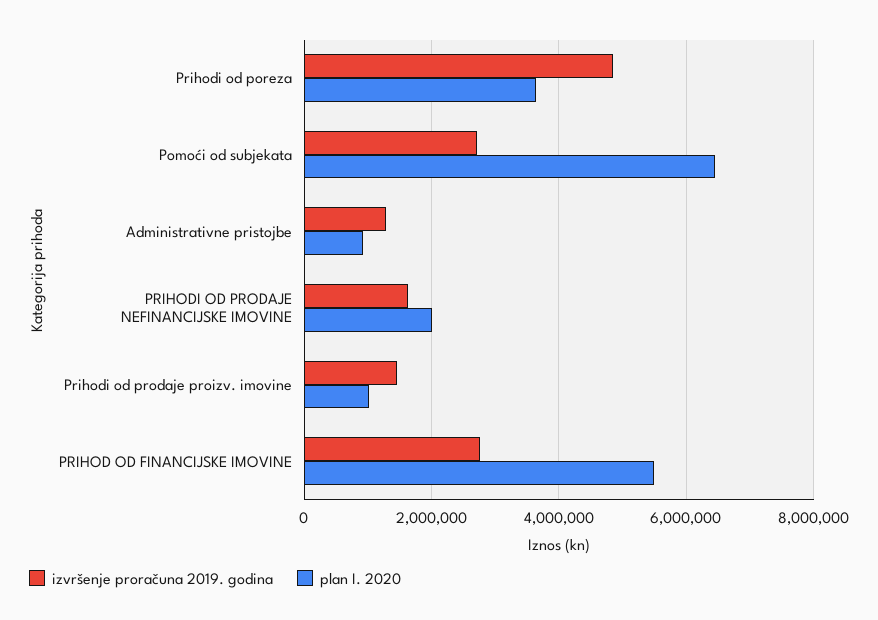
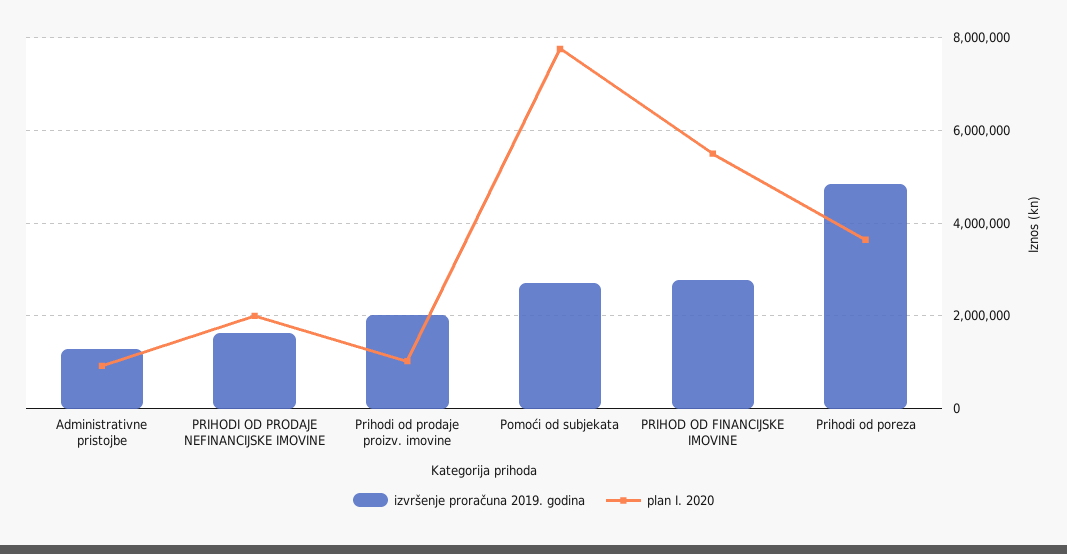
plan I. 2020, Pomoći od subjekata: 6400000 -> 7800000
izvršenje proračuna 2019. godina, Prihodi od prodaje proizv. imovine: 1400000 -> 2000000

